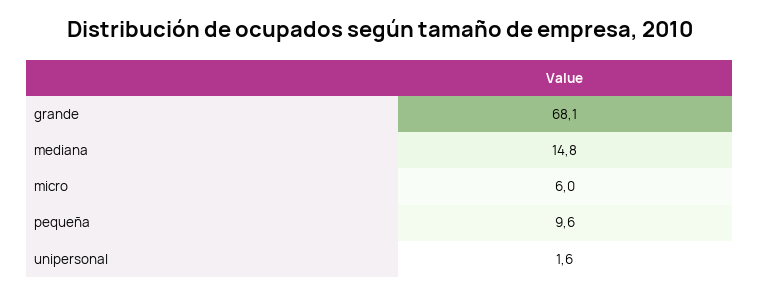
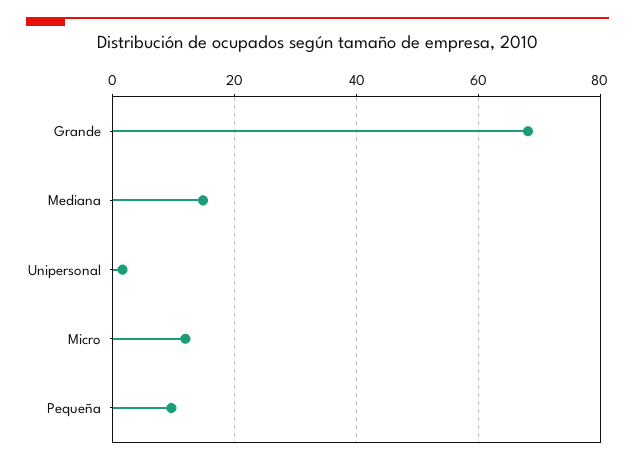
micro: 6 -> 12

